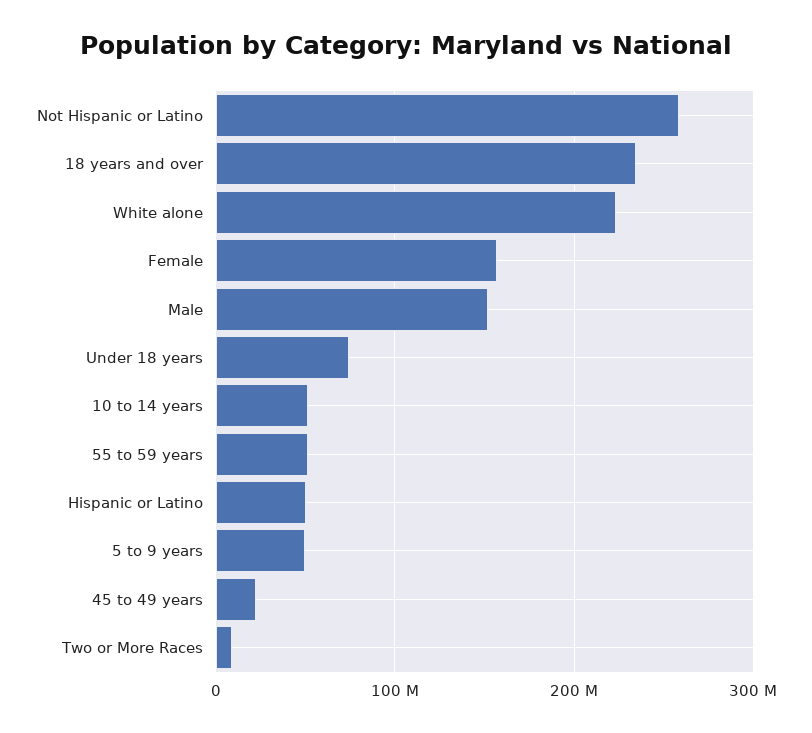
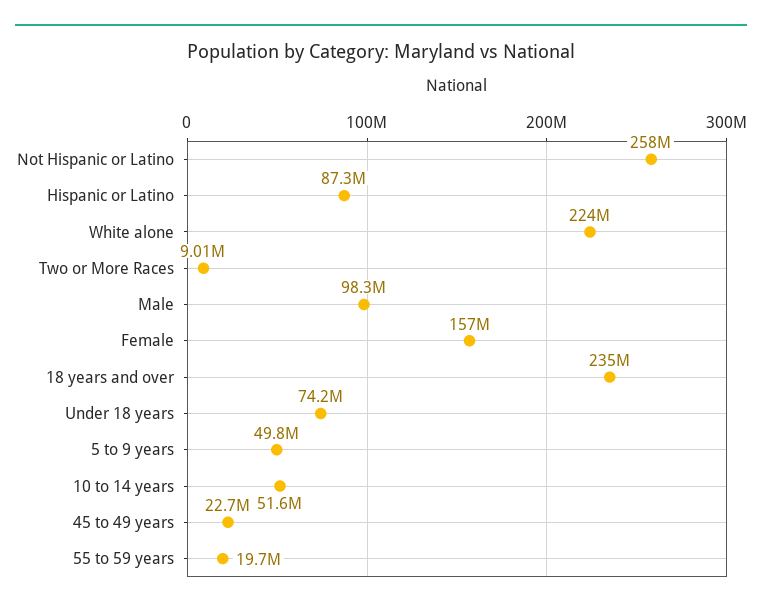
Male: 150000000 -> 98300000
55 to 59 years: 50000000 -> 19700000
Hispanic or Latino: 50000000 -> 87300000

